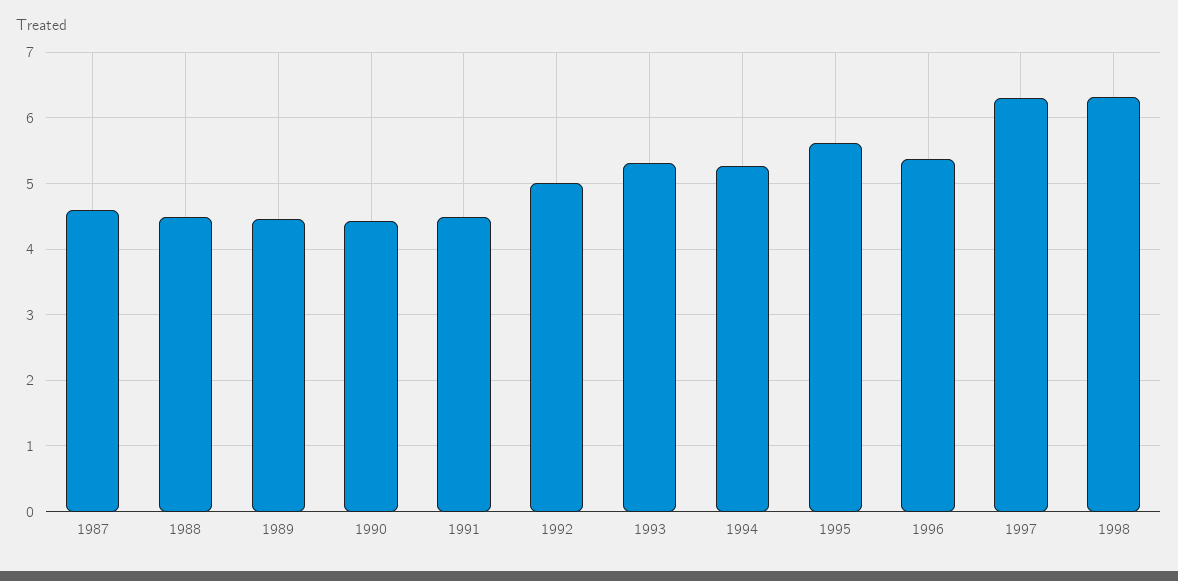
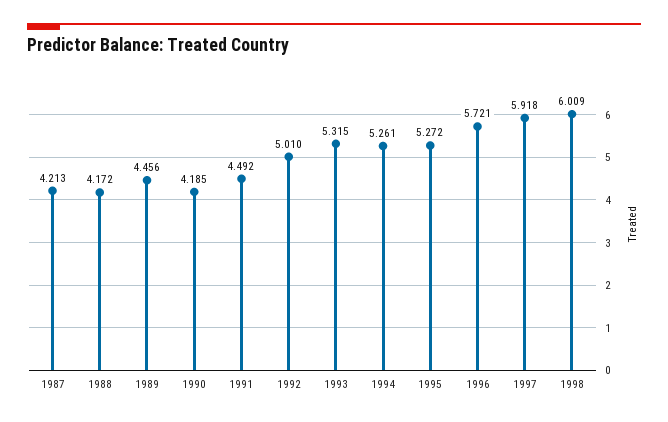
1987: 4.6 -> 4.213
1988: 4.5 -> 4.172
1990: 4.4 -> 4.185
1995: 5.6 -> 5.272
1996: 5.4 -> 5.721
1997: 6.3 -> 5.918
1998: 6.3 -> 6.009

